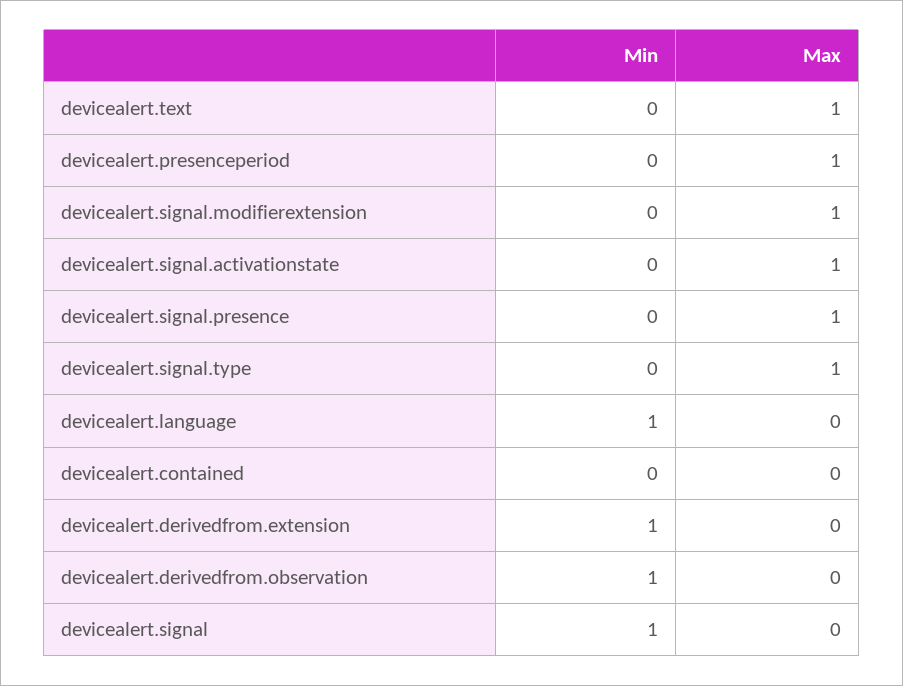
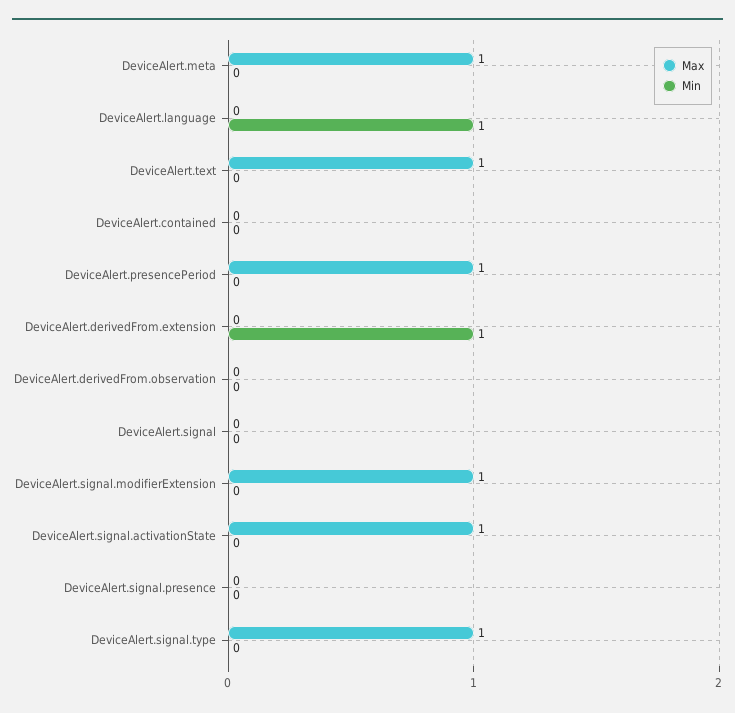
Max, devicealert.signal.presence: 1 -> 0
Min, devicealert.derivedfrom.observation: 1 -> 0
Min, devicealert.signal: 1 -> 0
Max, DeviceAlert.meta: none -> 1
Min, DeviceAlert.meta: none -> 0

